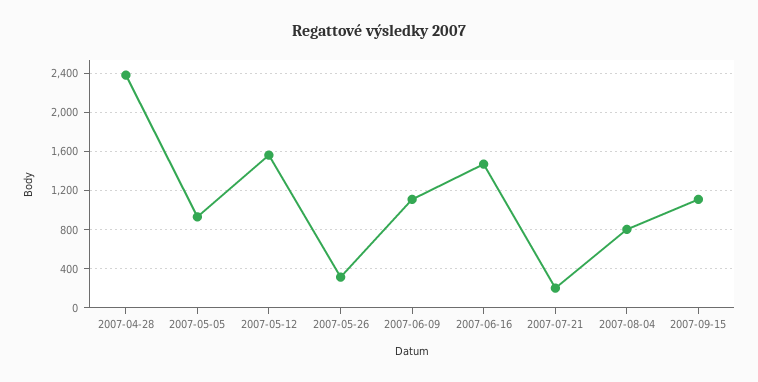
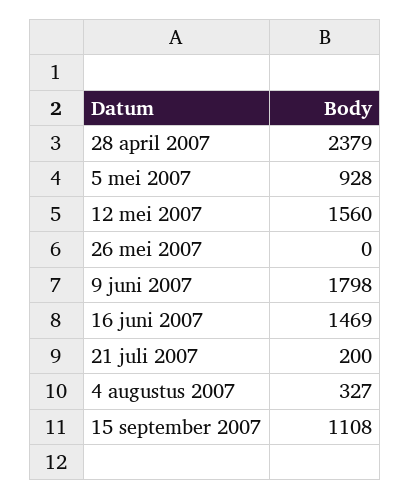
2007-05-26: 300 -> 0
2007-06-09: 1100 -> 1798
2007-08-04: 800 -> 327

